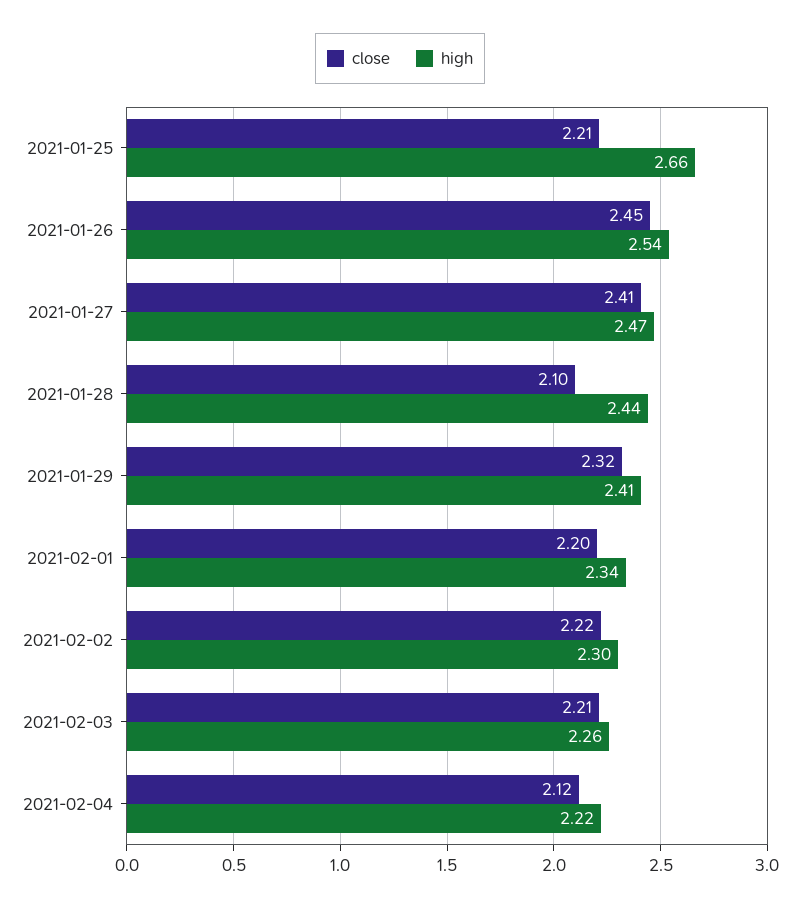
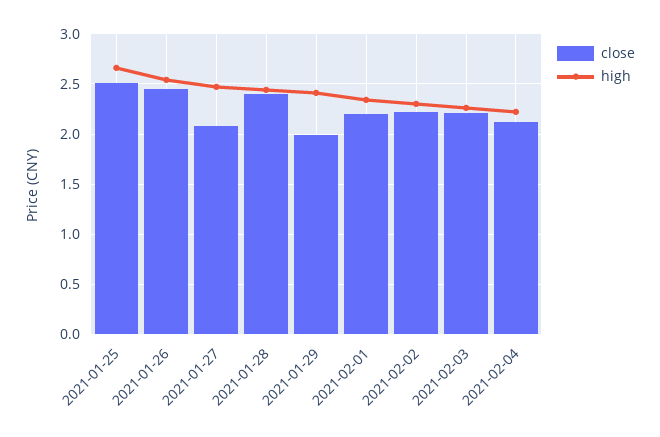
close, 2021-01-25: 2.21 -> 2.5
close, 2021-01-27: 2.41 -> 2.1
close, 2021-01-28: 2.1 -> 2.4
close, 2021-01-29: 2.32 -> 2

